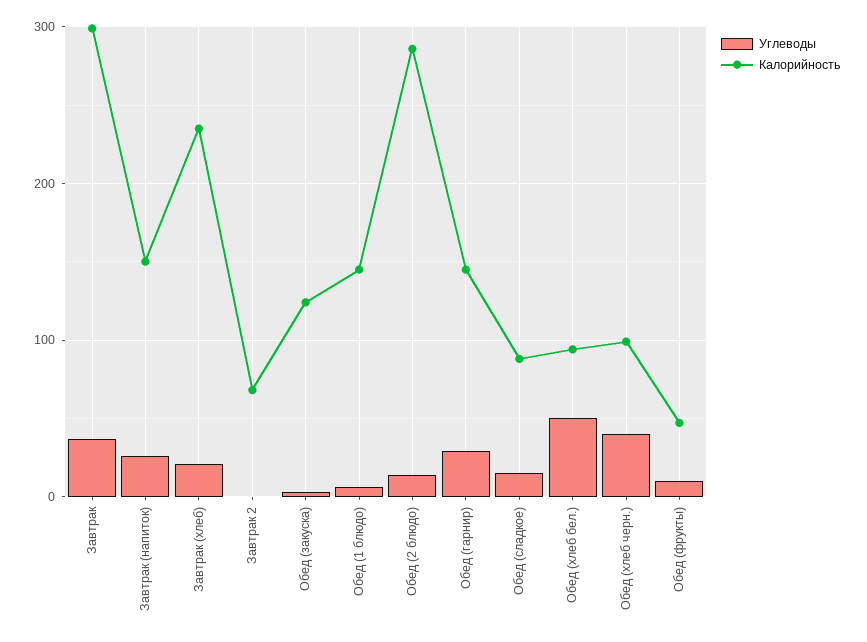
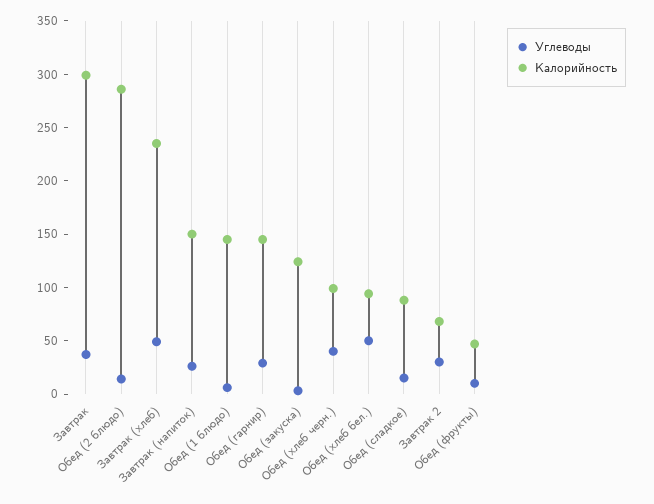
Углеводы, Завтрак (хлеб): 20 -> 50
Углеводы, Завтрак 2: 0 -> 30

